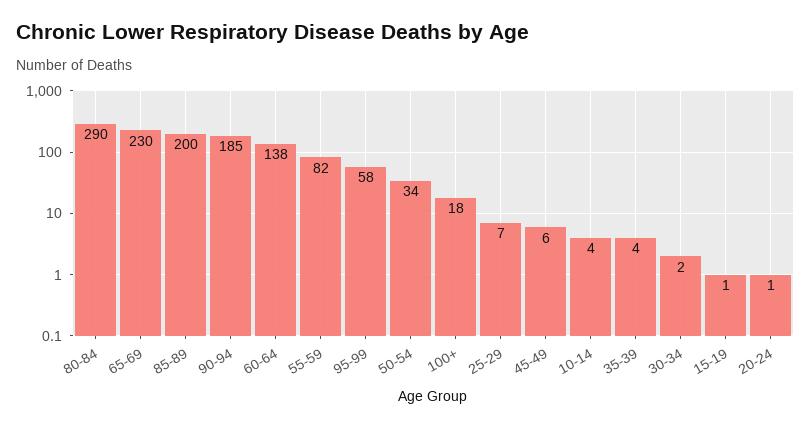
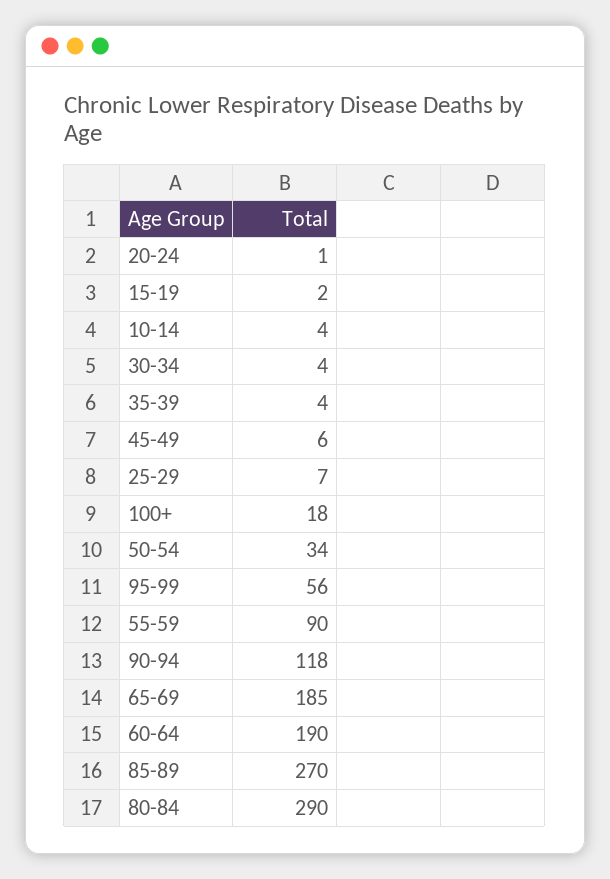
65-69: 230 -> 185
85-89: 200 -> 270
90-94: 185 -> 118
60-64: 138 -> 190
55-59: 82 -> 90
95-99: 58 -> 56
30-34: 2 -> 4
15-19: 1 -> 2

